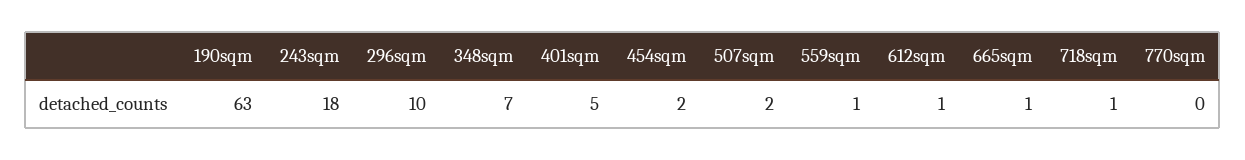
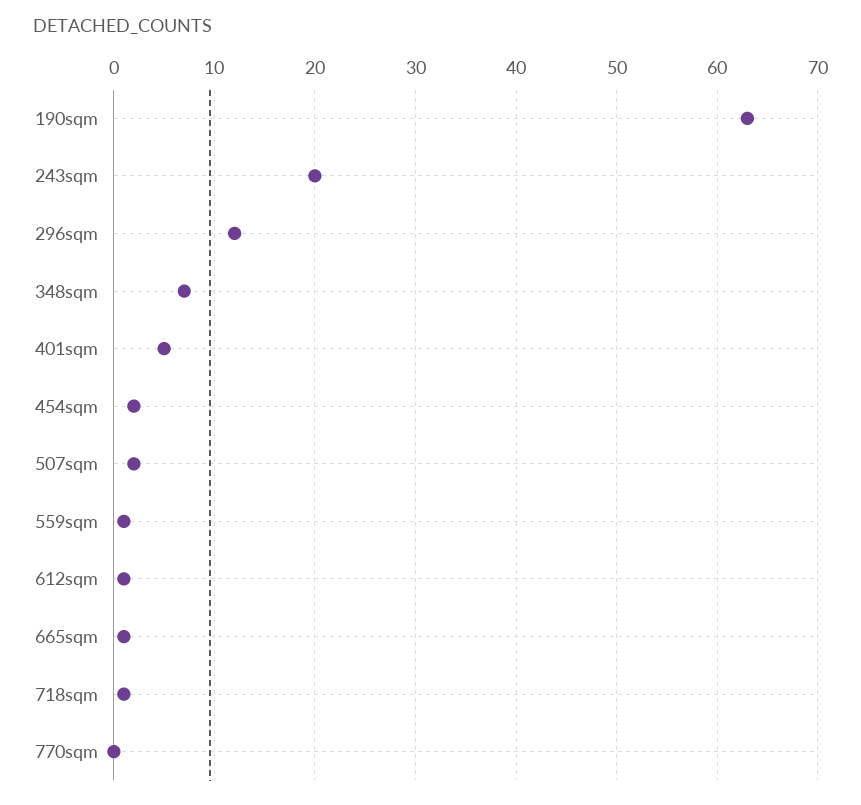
243sqm: 18 -> 20
296sqm: 10 -> 12

